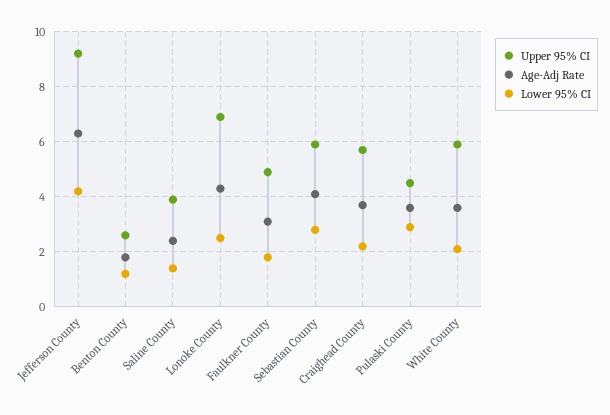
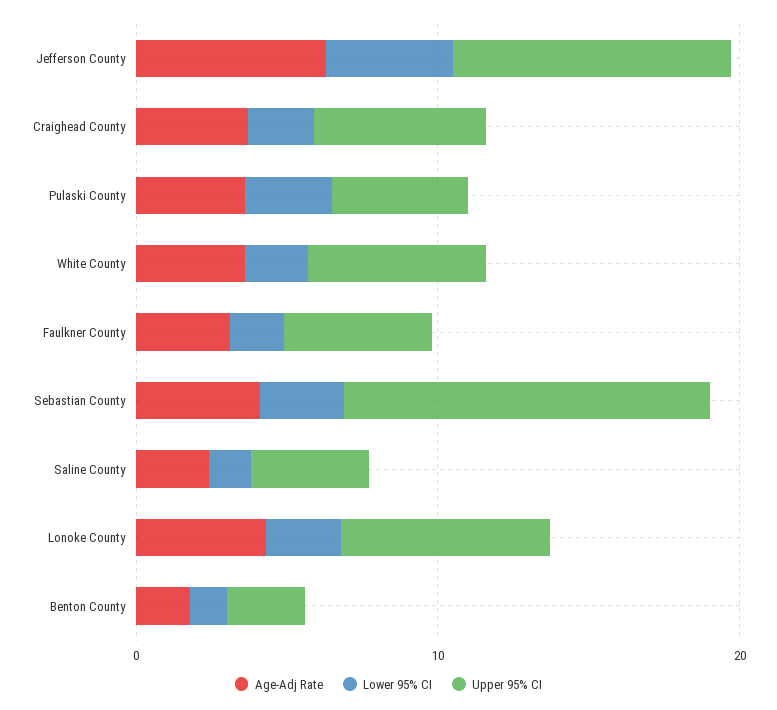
Upper 95% CI, Sebastian County: 6 -> 12

